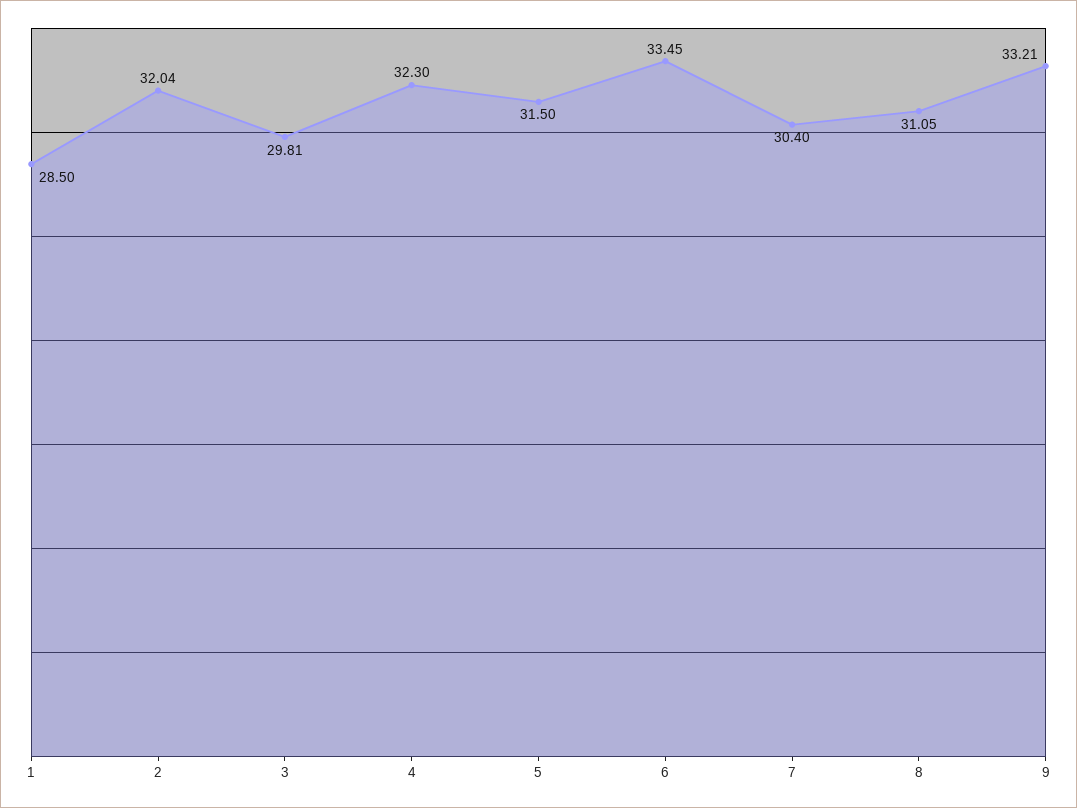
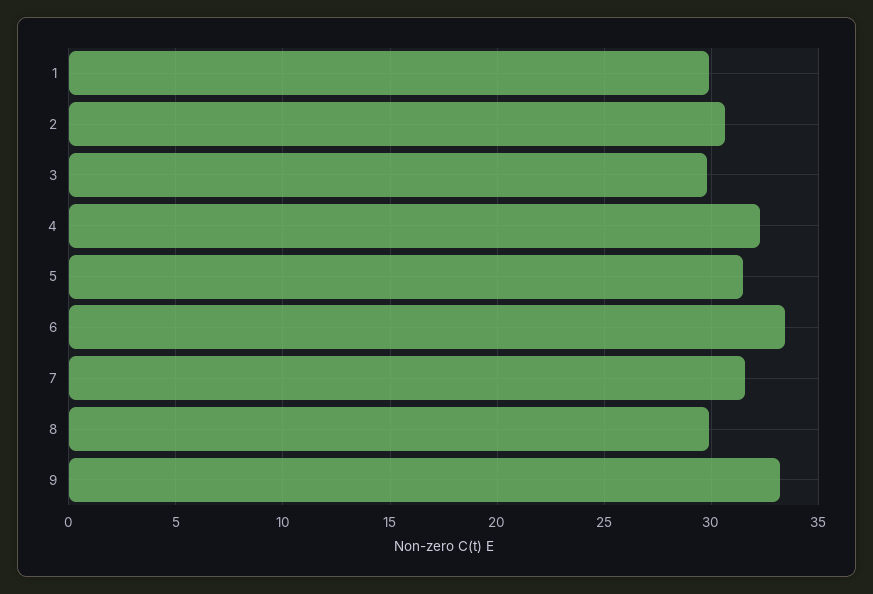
1: 28.5 -> 30
2: 32.04 -> 30.5
7: 30.4 -> 31.5
8: 31.05 -> 30

